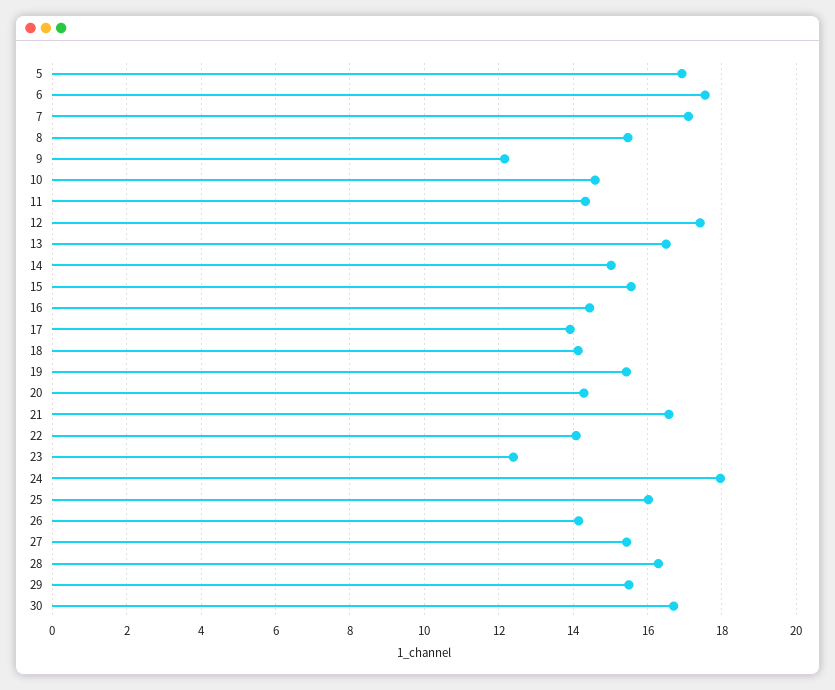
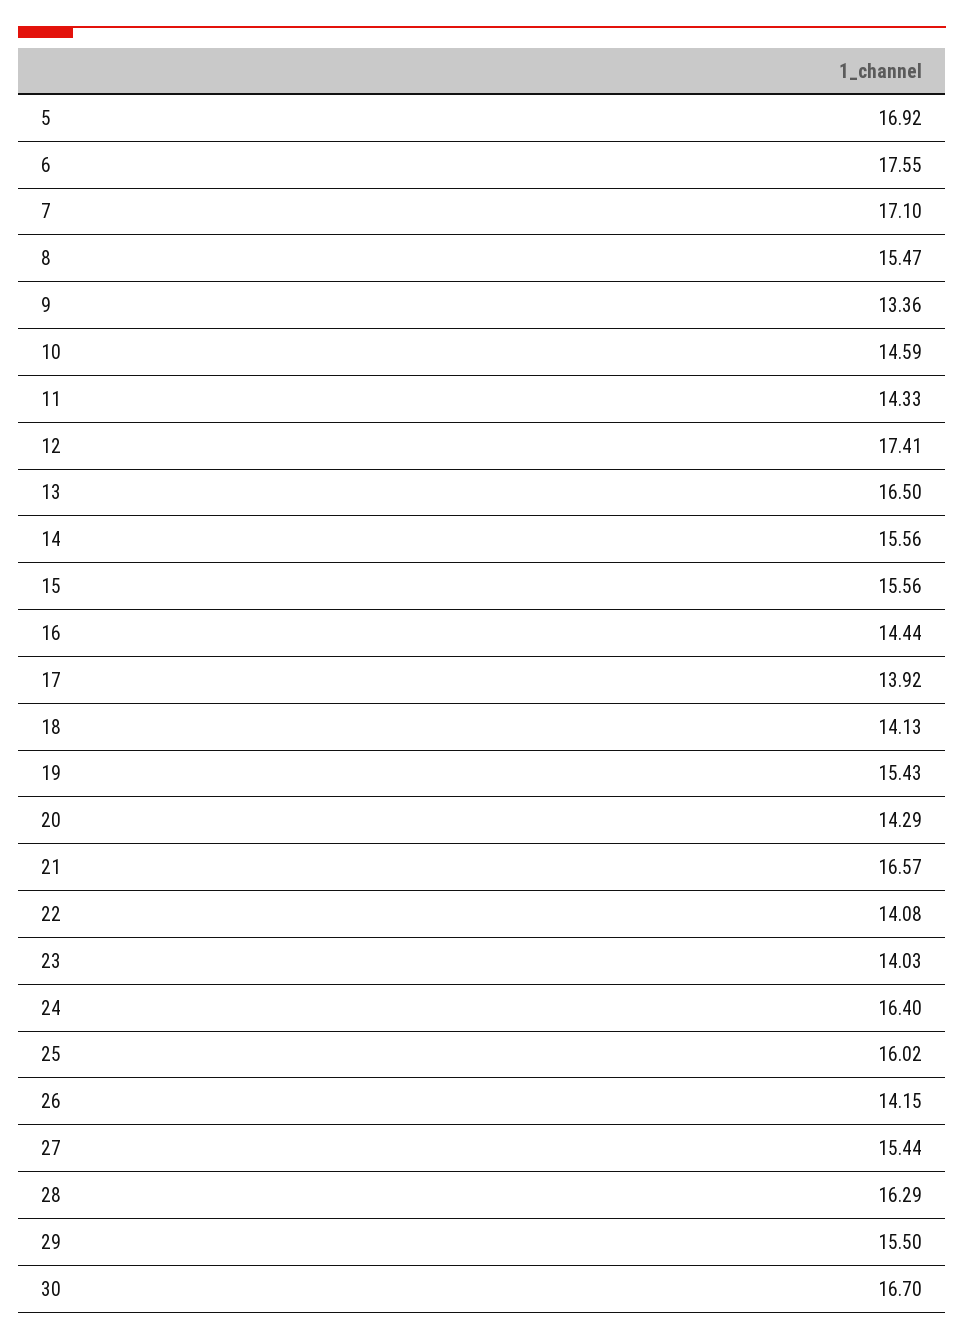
9: 12.2 -> 13.36
14: 15 -> 15.56
23: 12.4 -> 14.03
24: 18 -> 16.4

